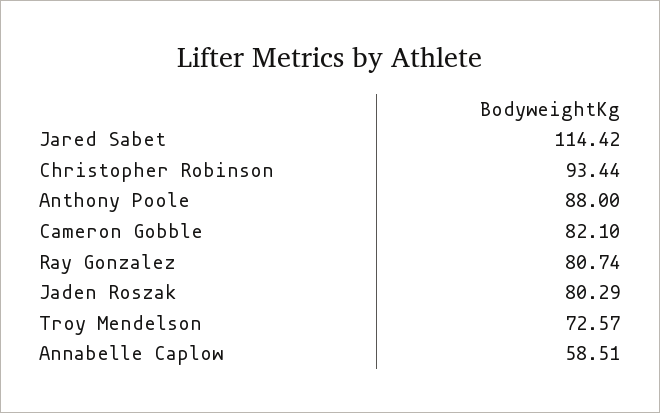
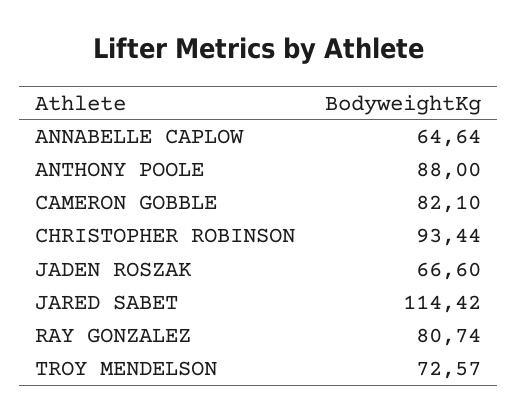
Jaden Roszak: 80.29 -> 66.6
Annabelle Caplow: 58.51 -> 64.64

